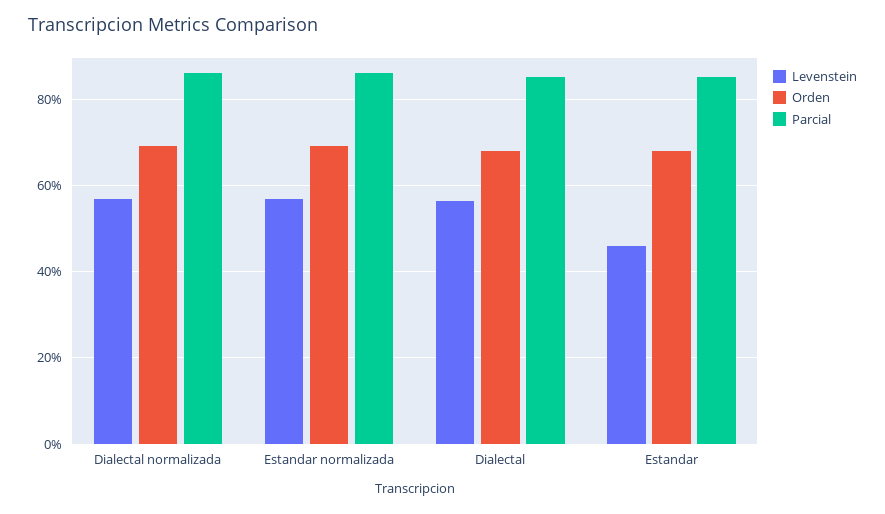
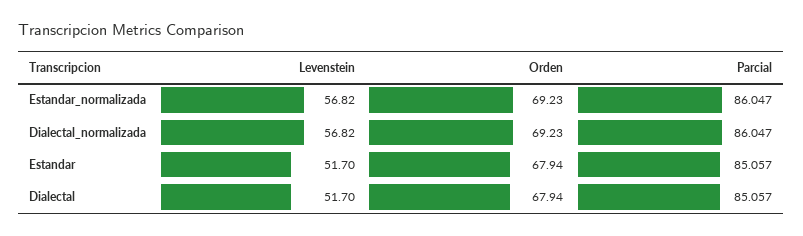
Levenstein, Dialectal: 56 -> 51.7
Levenstein, Estandar: 46 -> 51.7

